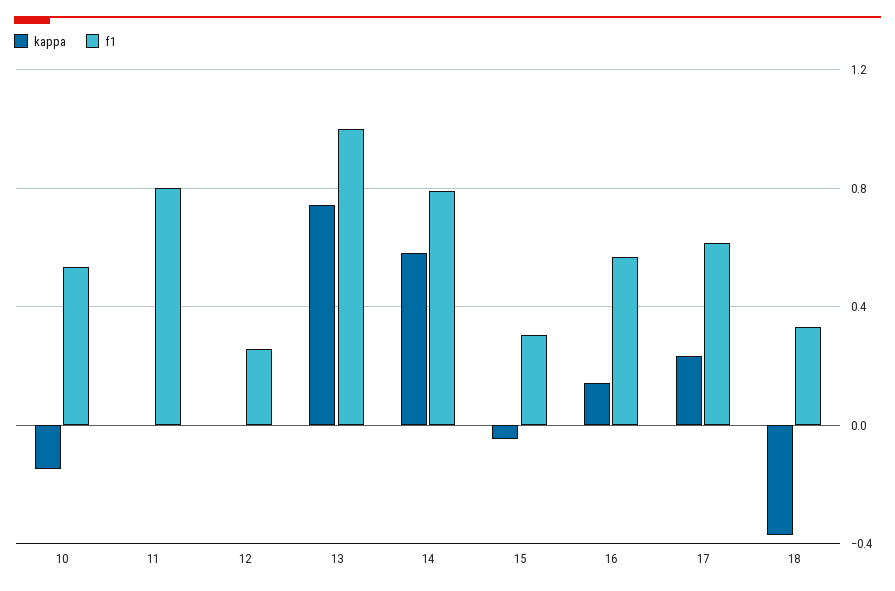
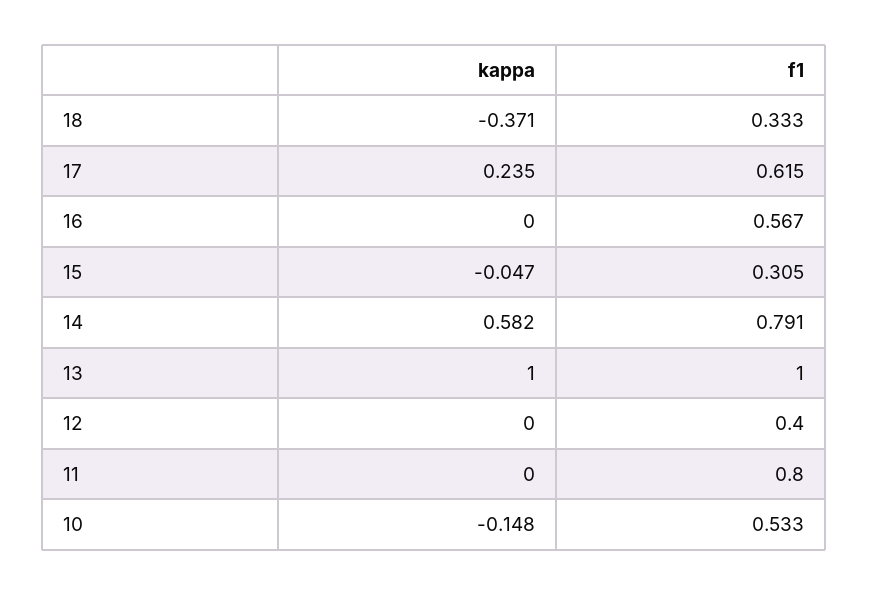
f1, 12: 0.25 -> 0.4
kappa, 13: 0.75 -> 1
kappa, 16: 0.15 -> 0

